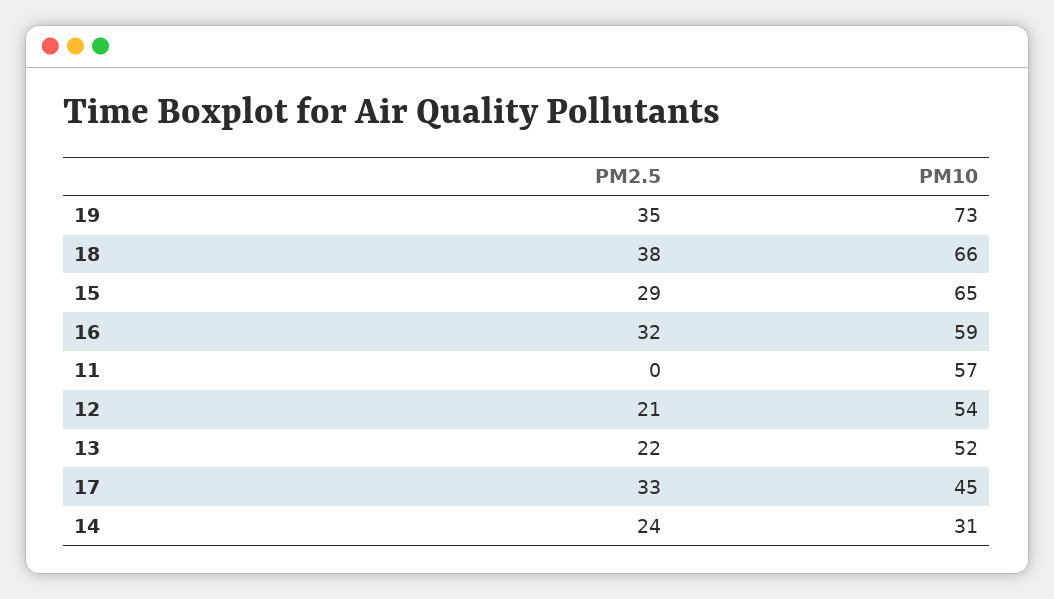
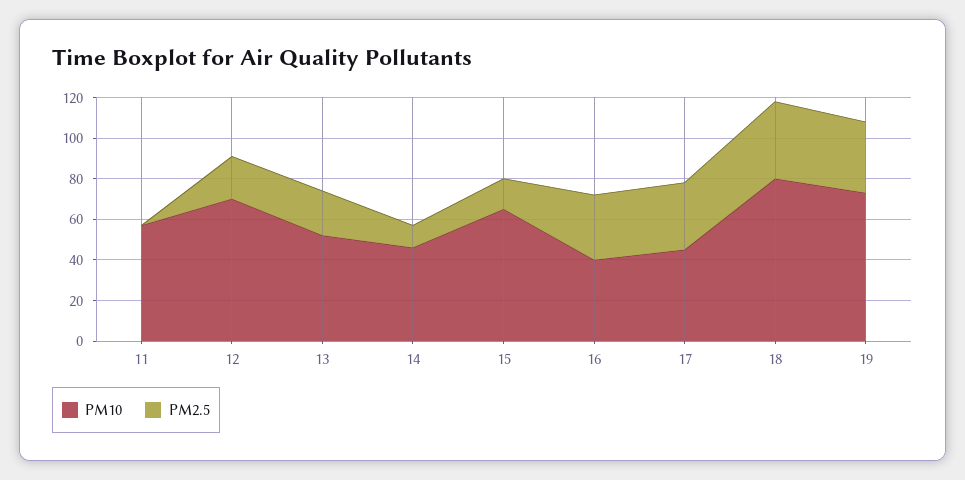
PM10, 18: 66 -> 80
PM2.5, 15: 29 -> 15
PM10, 16: 59 -> 40
PM10, 12: 54 -> 70
PM2.5, 14: 24 -> 10
PM10, 14: 31 -> 45

